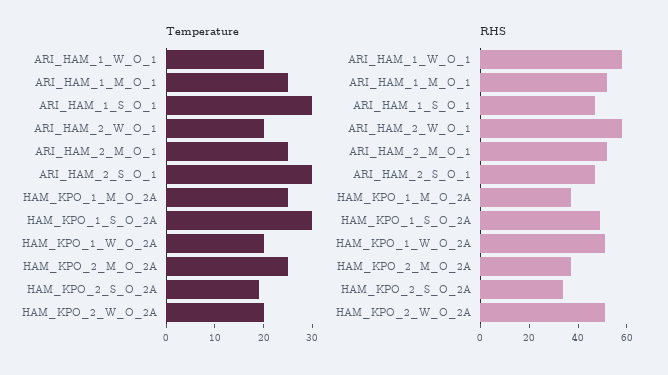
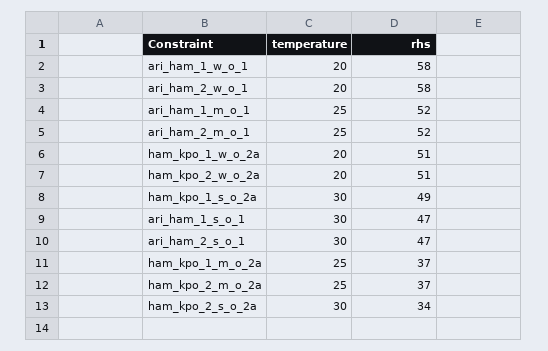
Temperature, HAM_KPO_2_S_O_2A: 20 -> 30

